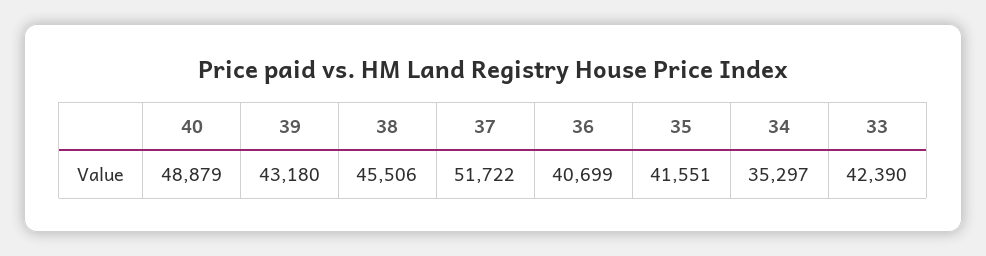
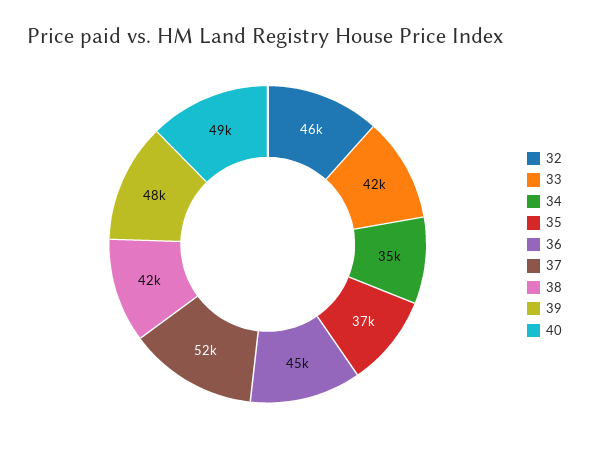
39: 43180 -> 48000
38: 45506 -> 42000
36: 40699 -> 45000
35: 41551 -> 37000
32: none -> 46000

